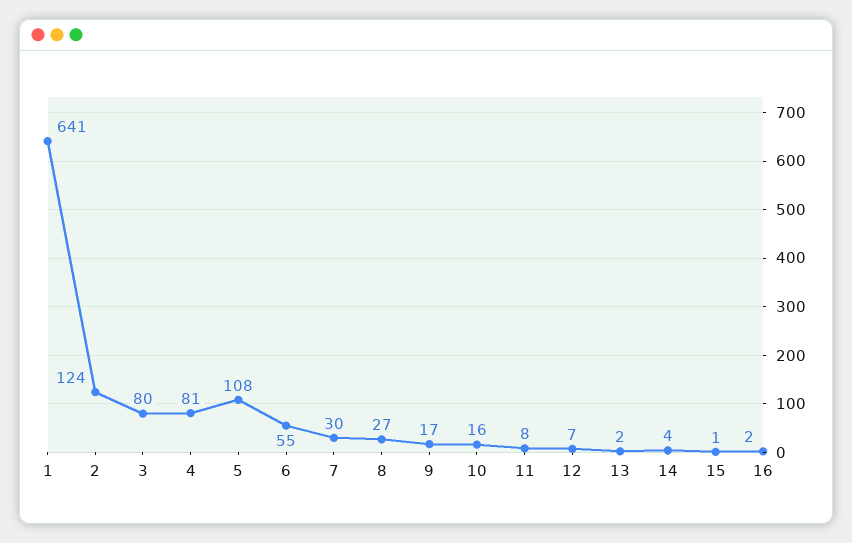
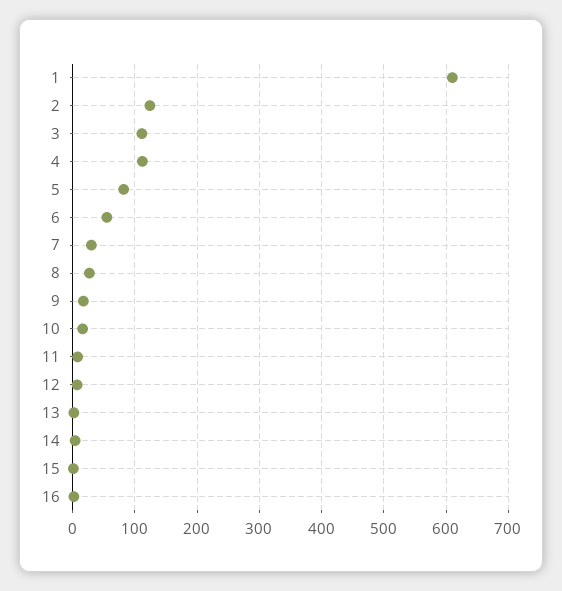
1: 641 -> 610
3: 80 -> 110
4: 81 -> 110
5: 108 -> 80

